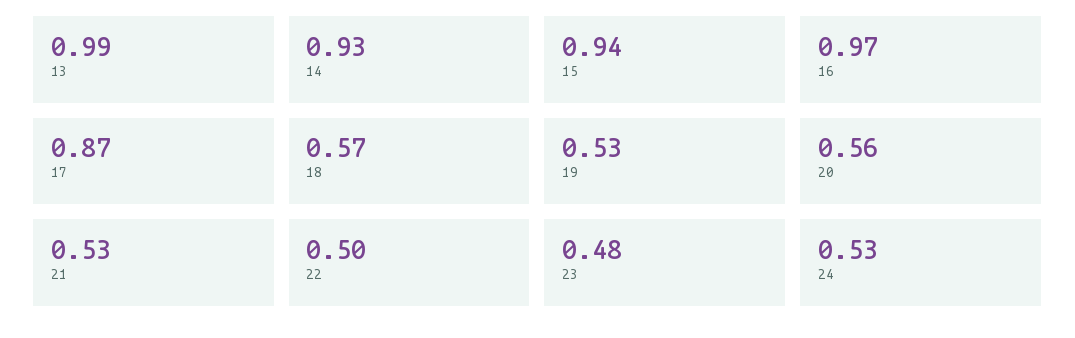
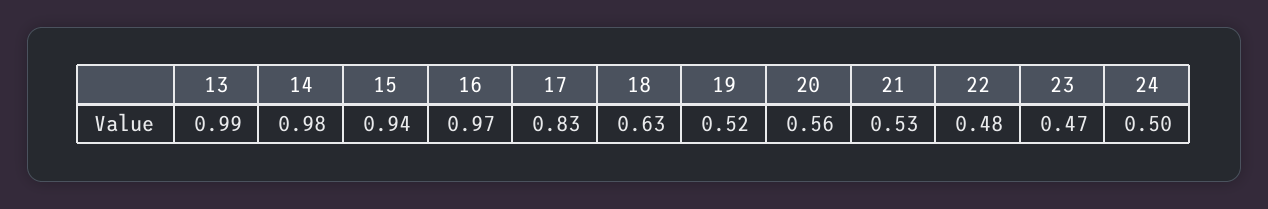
14: 0.93 -> 0.98
17: 0.87 -> 0.83
18: 0.57 -> 0.63
19: 0.53 -> 0.52
22: 0.5 -> 0.48
23: 0.48 -> 0.47
24: 0.53 -> 0.5

